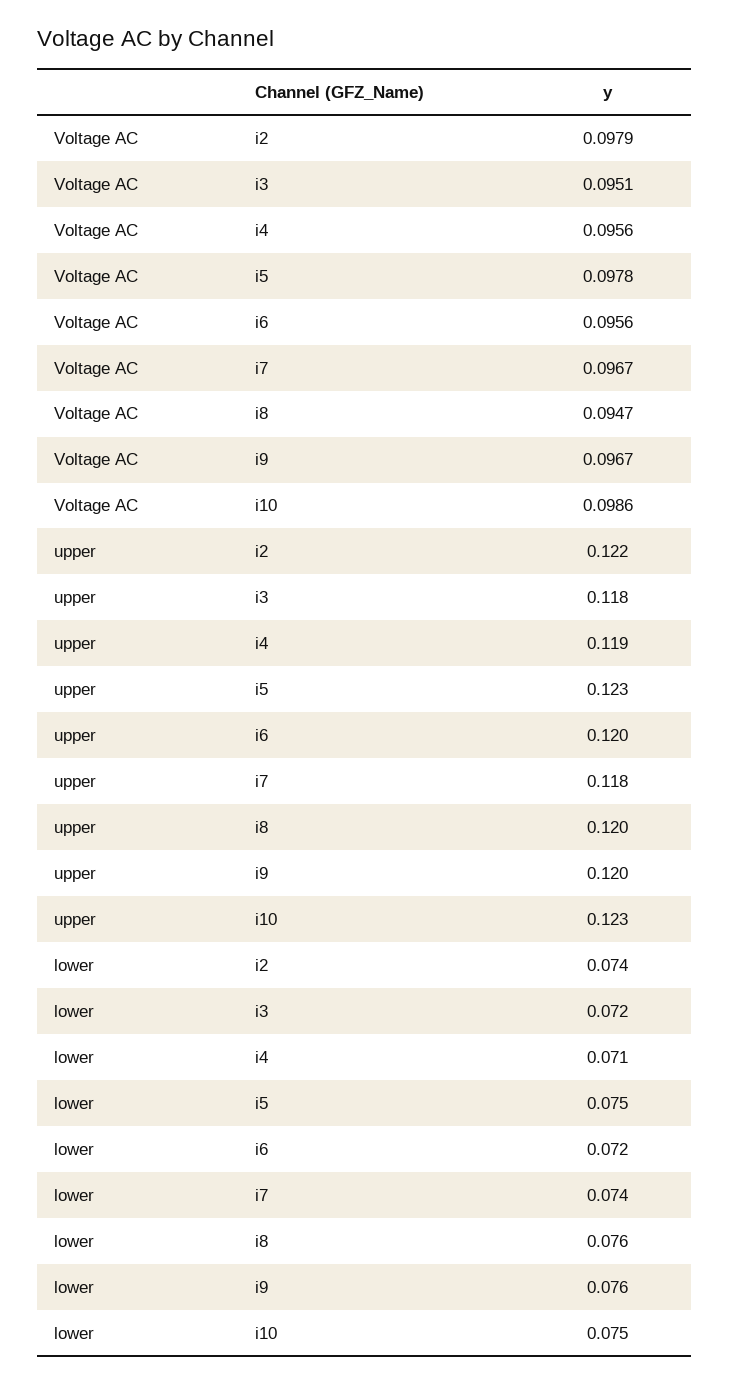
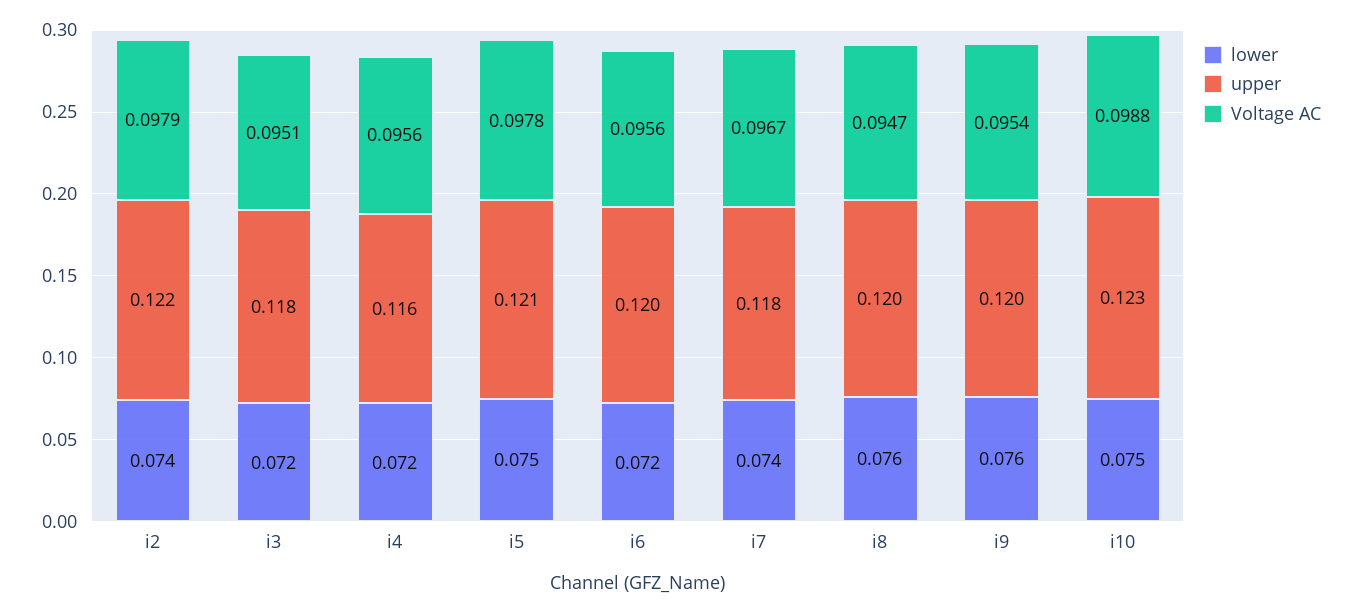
Voltage AC, i9: 0.0967 -> 0.0954
Voltage AC, i10: 0.0986 -> 0.0988
upper, i4: 0.119 -> 0.116
upper, i5: 0.123 -> 0.121
lower, i4: 0.071 -> 0.072

